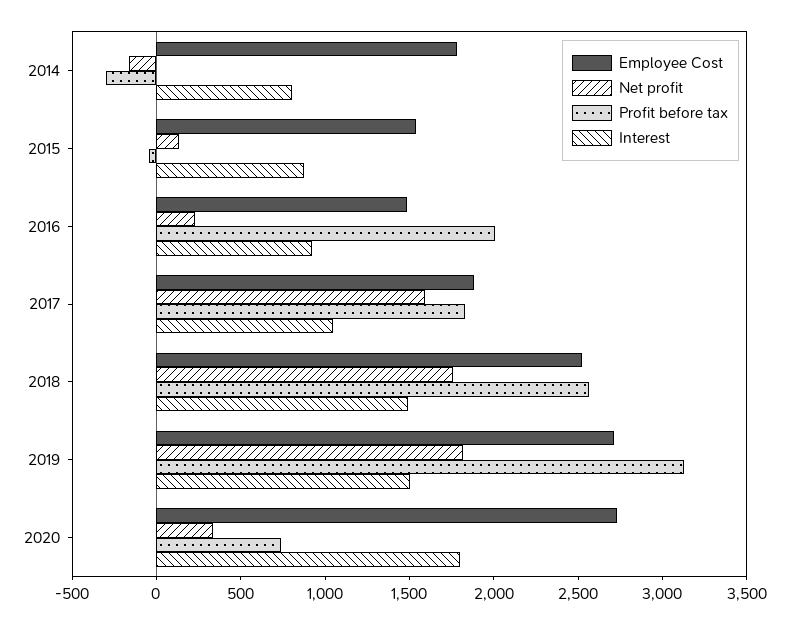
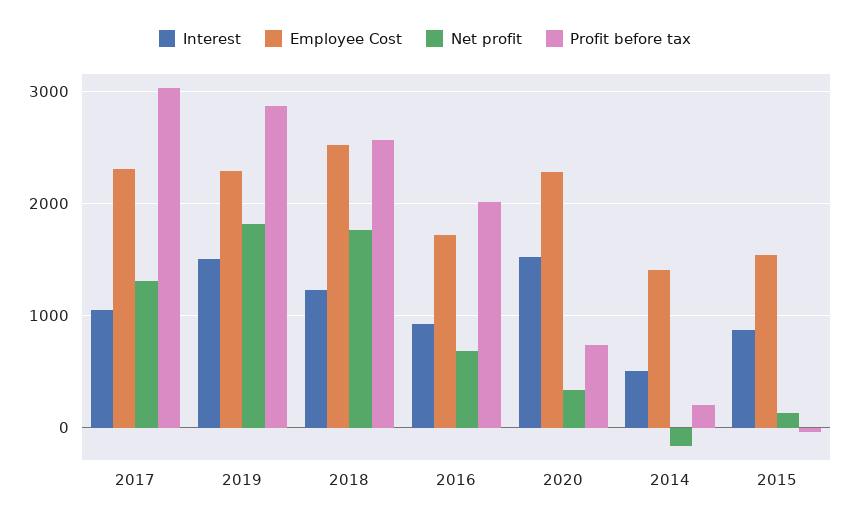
Employee Cost, 2014: 1800 -> 1400
Profit before tax, 2014: -300 -> 200
Interest, 2014: 800 -> 500
Employee Cost, 2016: 1500 -> 1700
Net profit, 2016: 200 -> 700
Employee Cost, 2017: 1900 -> 2300
Net profit, 2017: 1600 -> 1300
Profit before tax, 2017: 1800 -> 3000
Interest, 2018: 1500 -> 1200
Employee Cost, 2019: 2700 -> 2300
Profit before tax, 2019: 3100 -> 2900
Employee Cost, 2020: 2700 -> 2300
Interest, 2020: 1800 -> 1500

